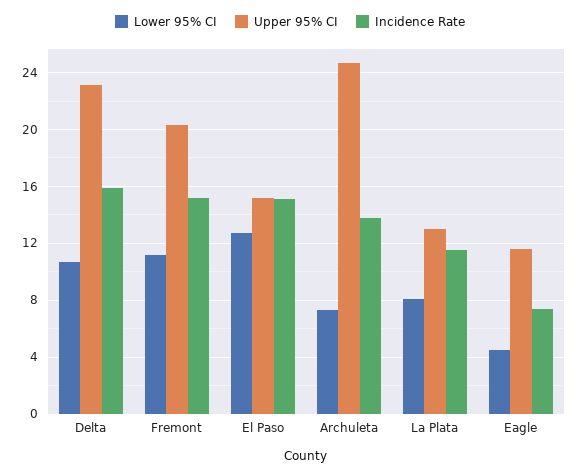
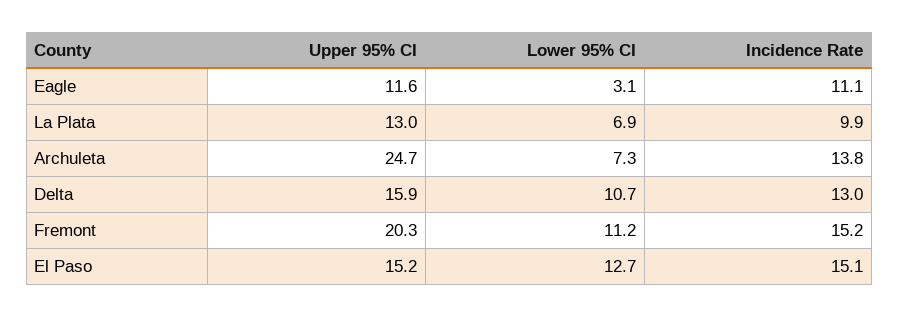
Upper 95% CI, Delta: 23 -> 15.9
Incidence Rate, Delta: 16 -> 13
Lower 95% CI, La Plata: 8 -> 6.9
Incidence Rate, La Plata: 11.5 -> 9.9
Lower 95% CI, Eagle: 4.5 -> 3.1
Incidence Rate, Eagle: 7.5 -> 11.1

